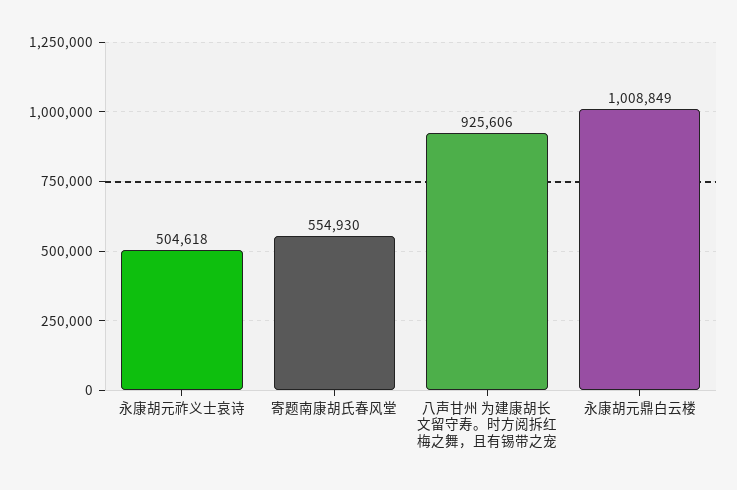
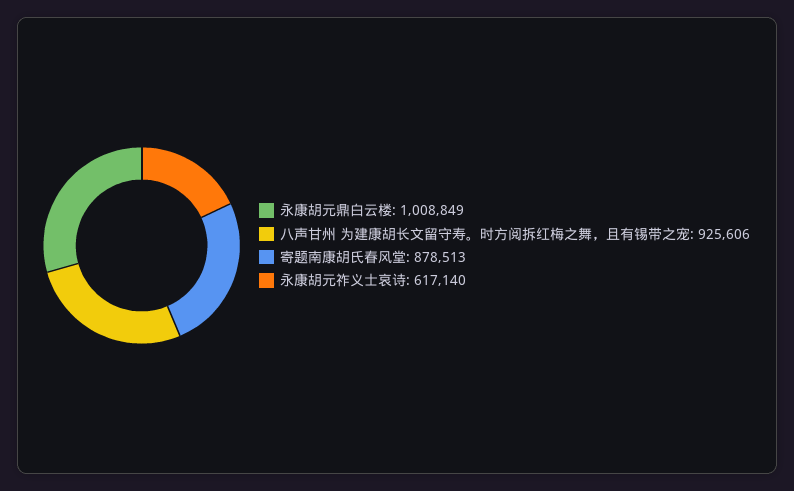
永康胡元祚义士哀诗: 504618 -> 617140
寄题南康胡氏春风堂: 554930 -> 878513

